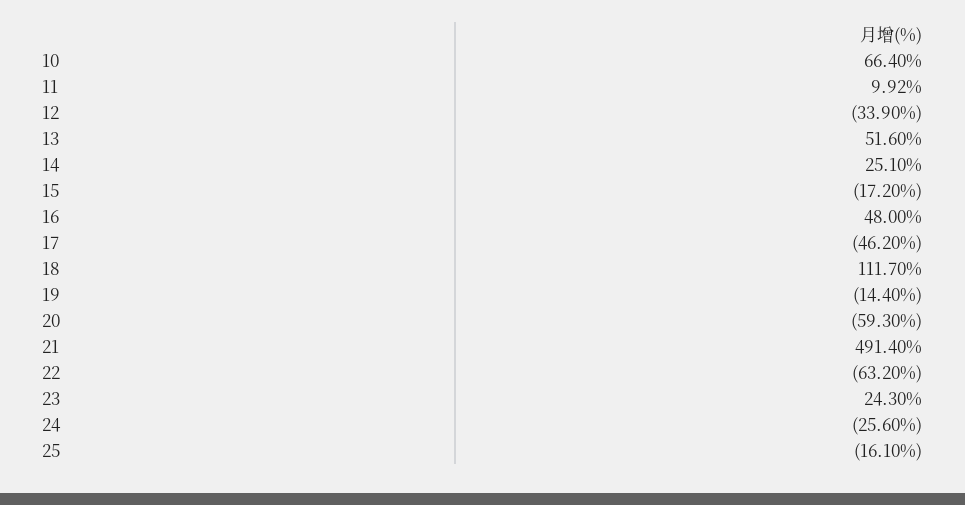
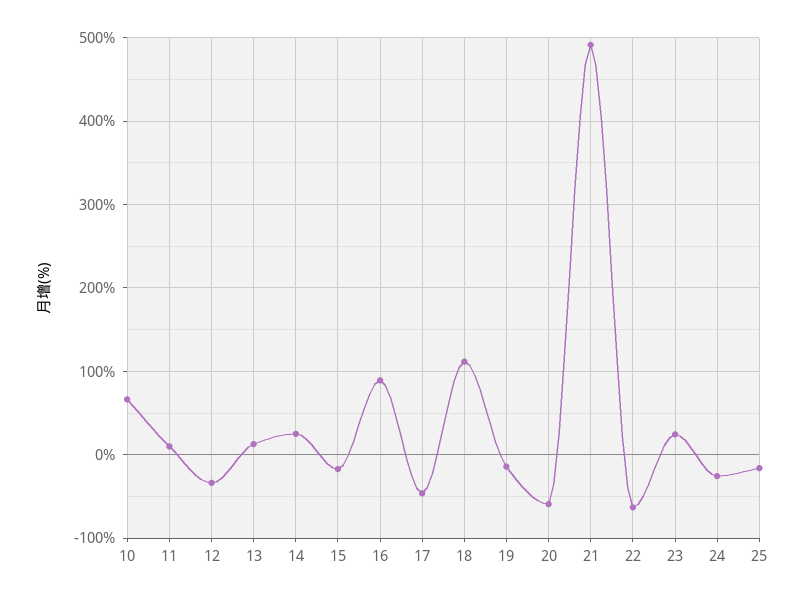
13: 51.6 -> 10
16: 48 -> 90

